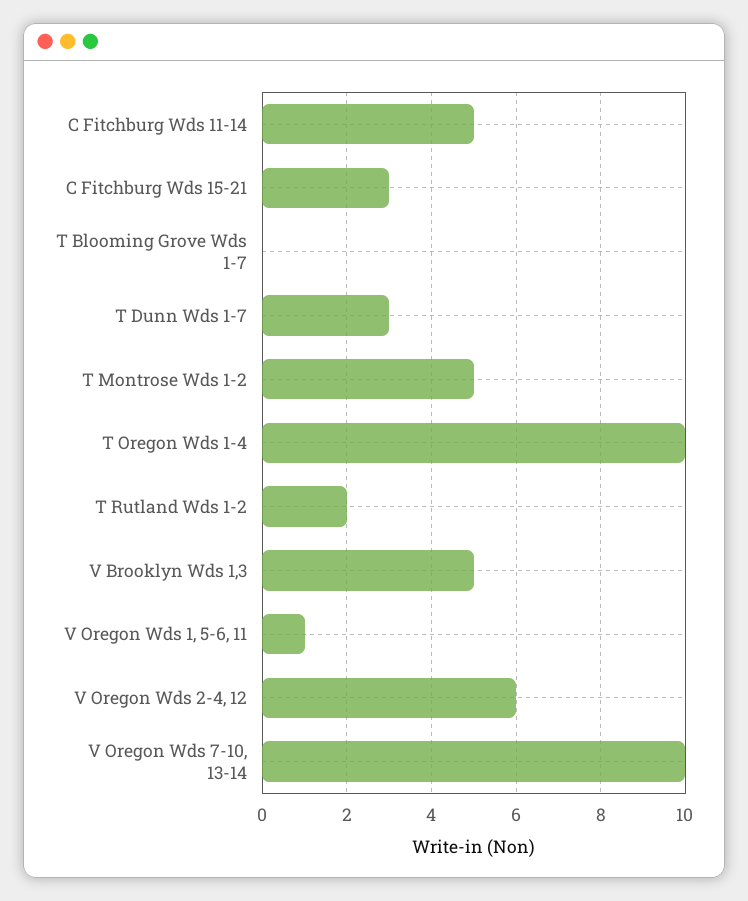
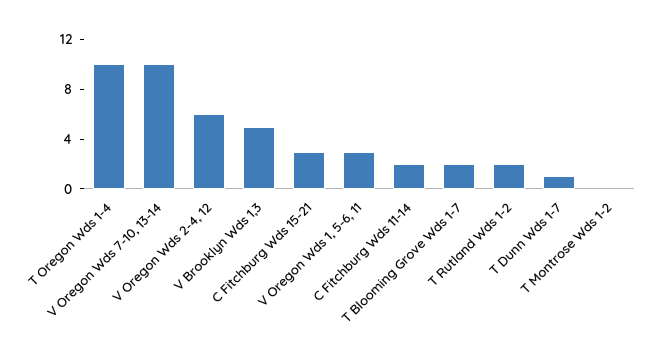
C Fitchburg Wds 11-14: 5 -> 2
T Blooming Grove Wds 1-7: 0 -> 2
T Dunn Wds 1-7: 3 -> 1
T Montrose Wds 1-2: 5 -> 0
V Oregon Wds 1, 5-6, 11: 1 -> 3

